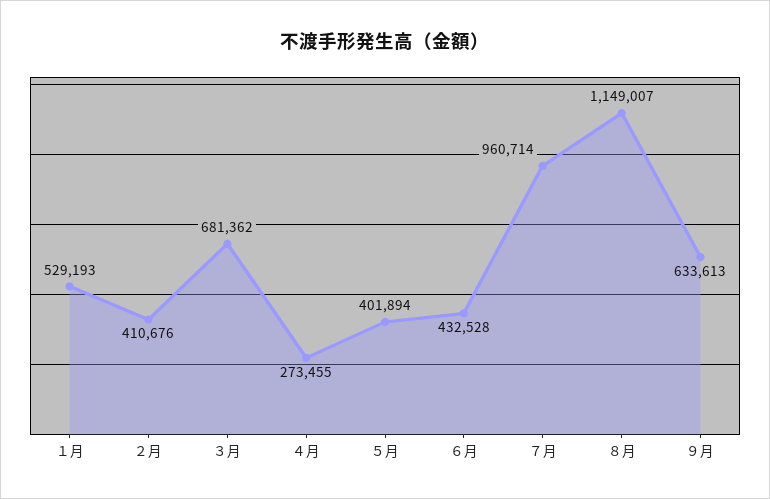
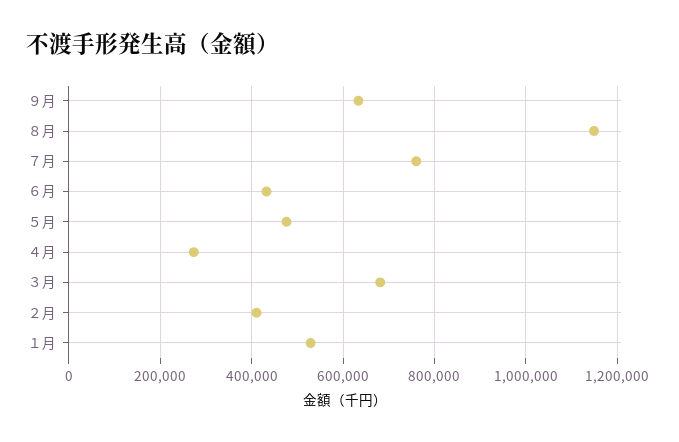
５月: 401894 -> 480000
７月: 960714 -> 760000

